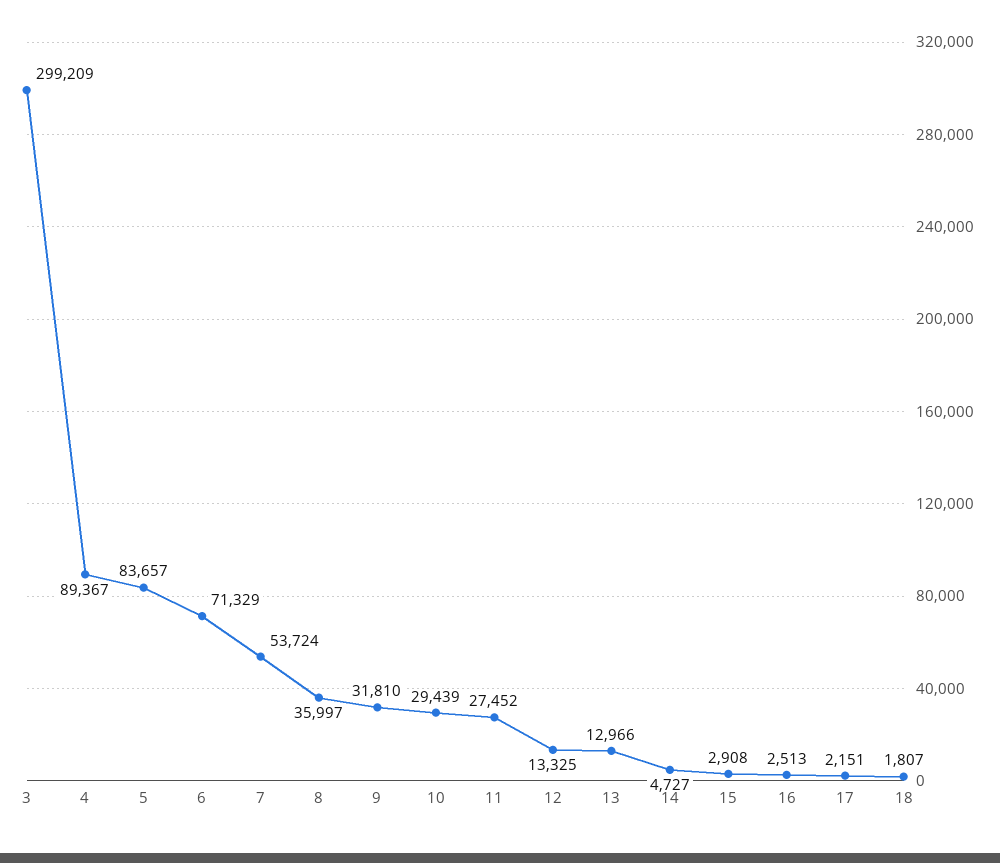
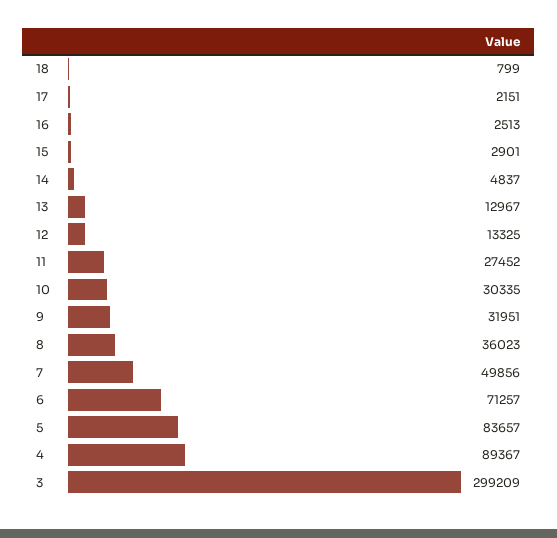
6: 71329 -> 71257
7: 53724 -> 49856
8: 35997 -> 36023
9: 31810 -> 31951
10: 29439 -> 30335
13: 12966 -> 12967
14: 4727 -> 4837
15: 2908 -> 2901
18: 1807 -> 799

